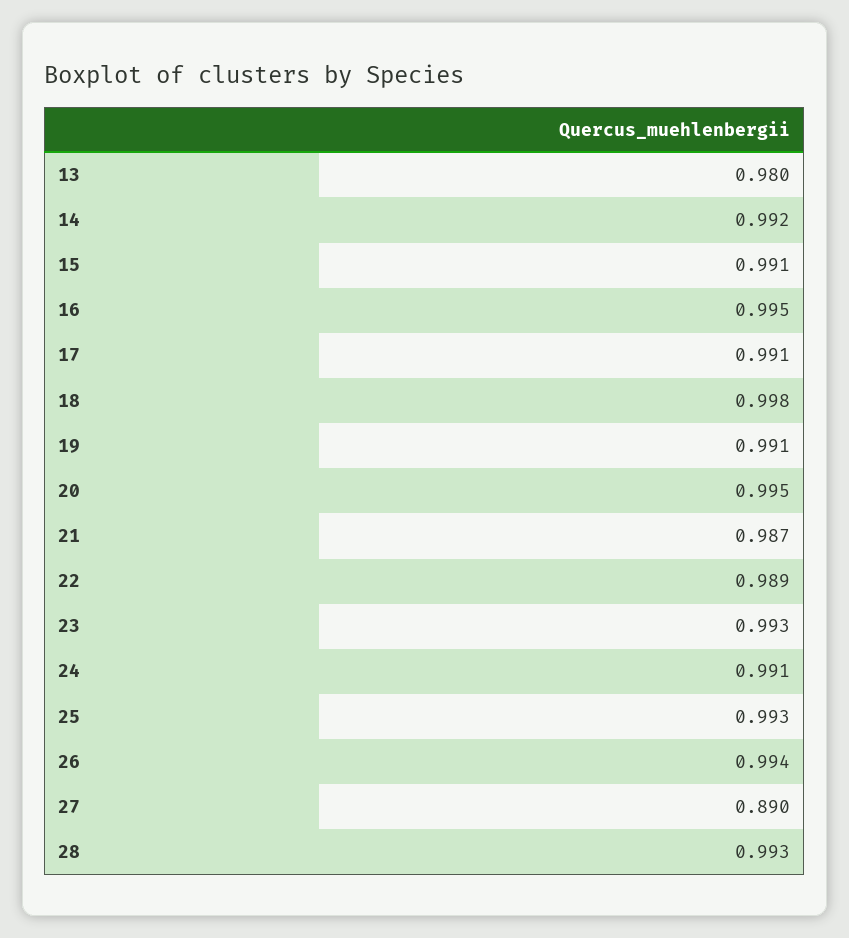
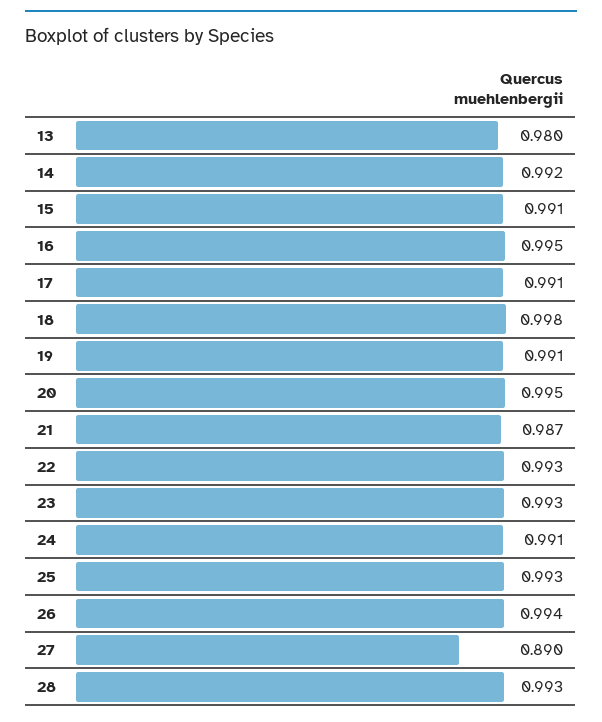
22: 0.989 -> 0.993

